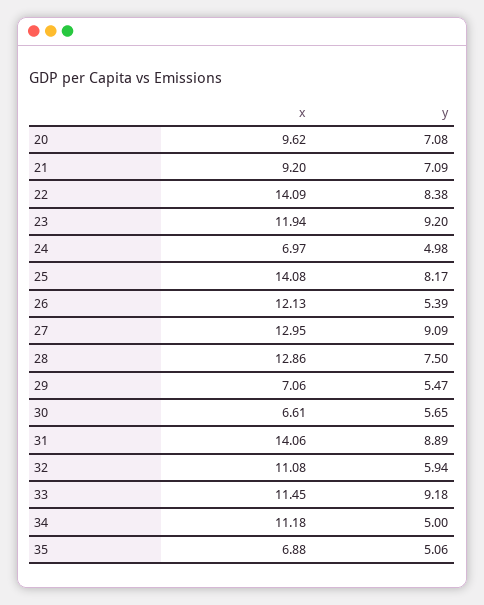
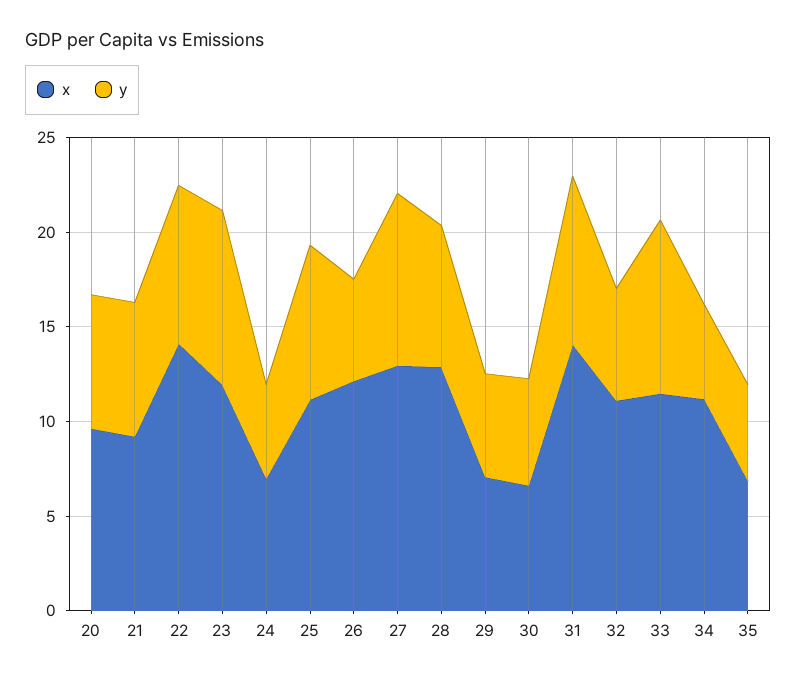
x, 25: 14.08 -> 11

